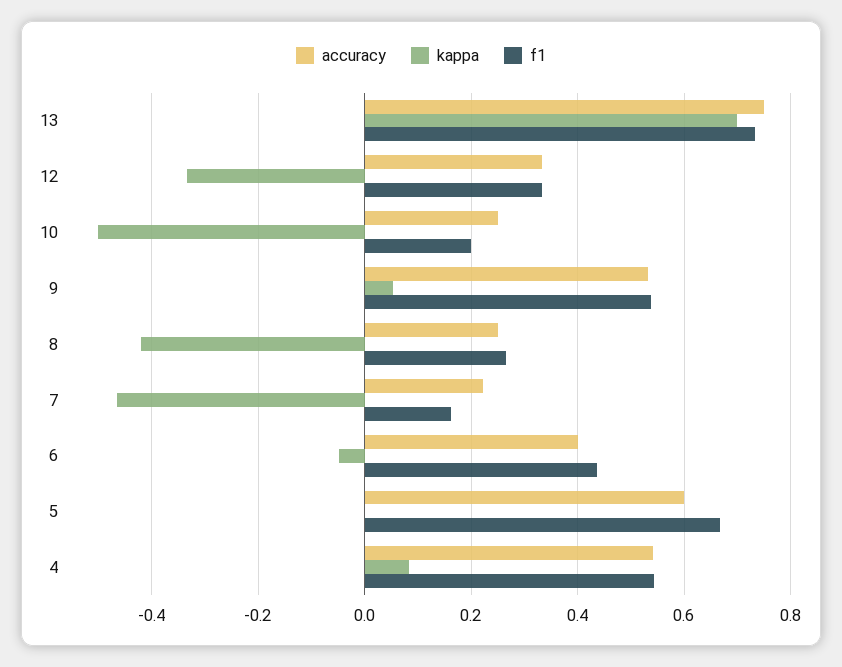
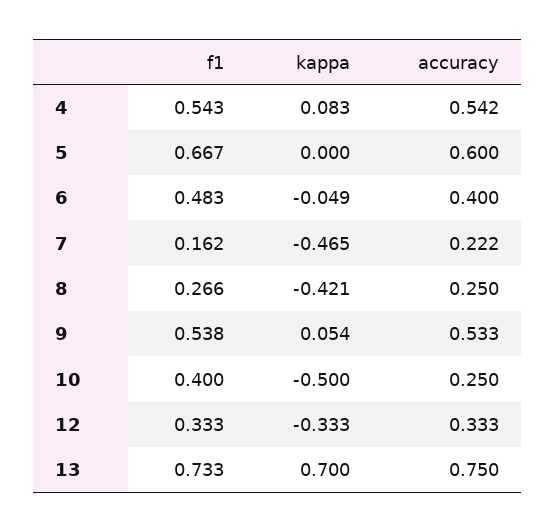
f1, 10: 0.2 -> 0.4
f1, 6: 0.44 -> 0.483

